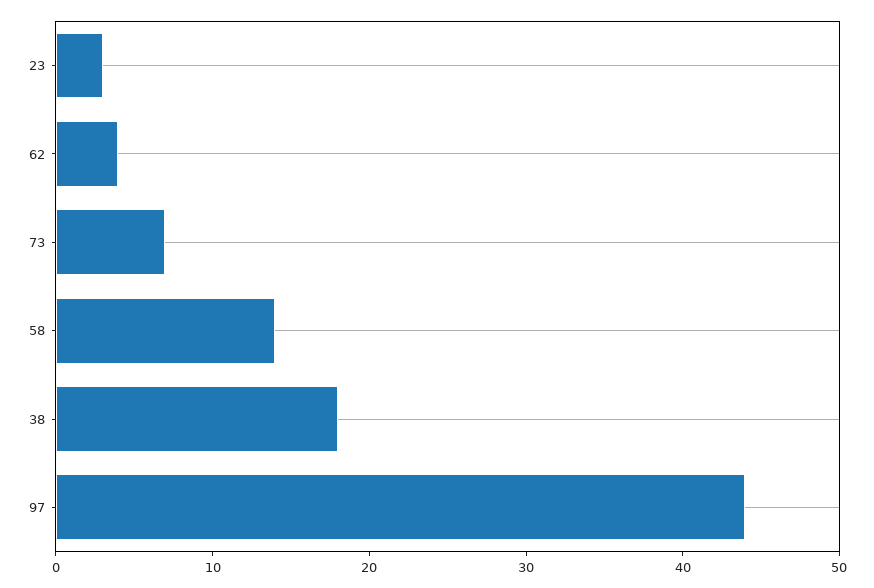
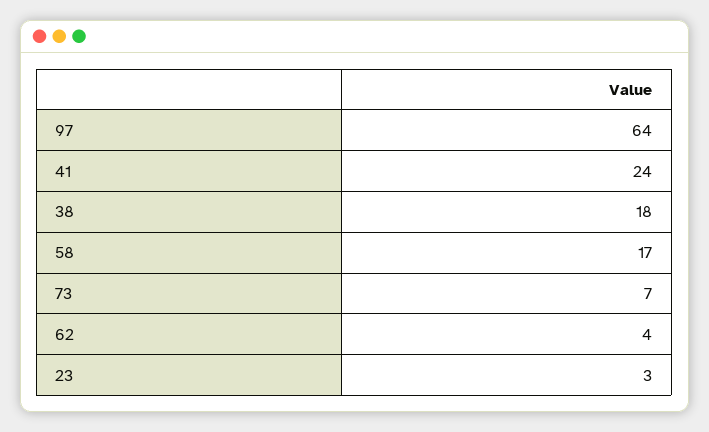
58: 14 -> 17
97: 44 -> 64
41: none -> 24

